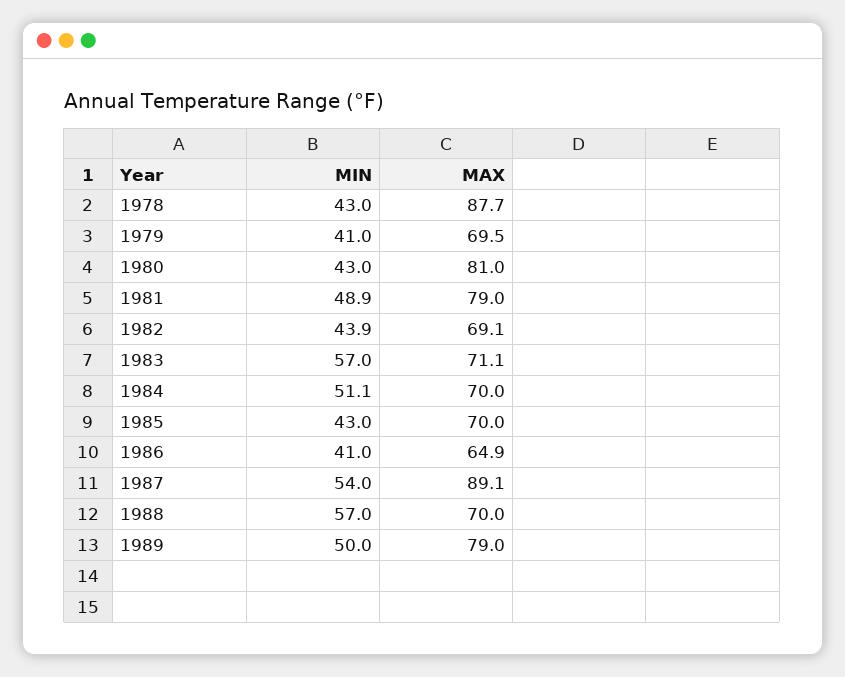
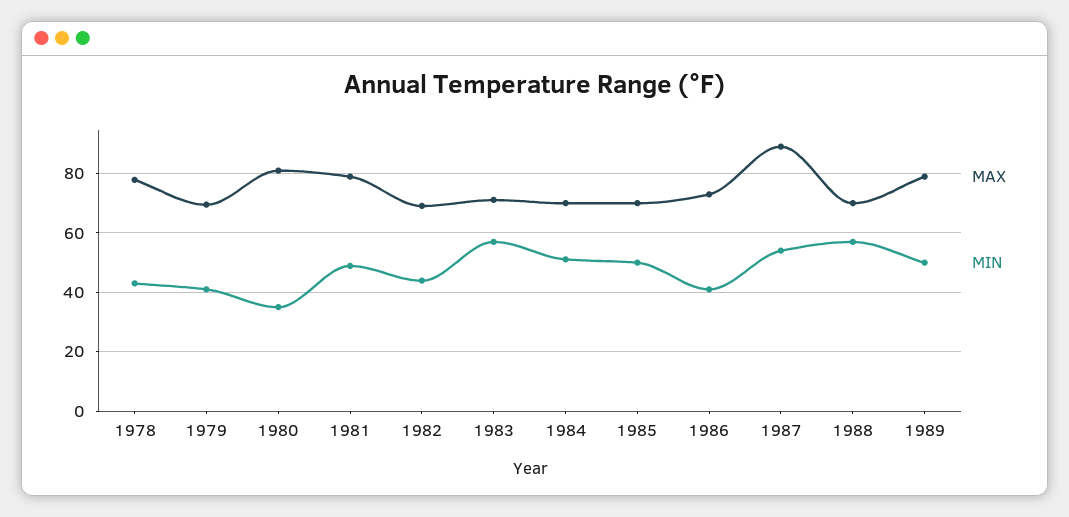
MAX, 1978: 87.7 -> 77.5
MIN, 1980: 43 -> 35
MIN, 1985: 43 -> 50
MAX, 1986: 64.9 -> 72.5

